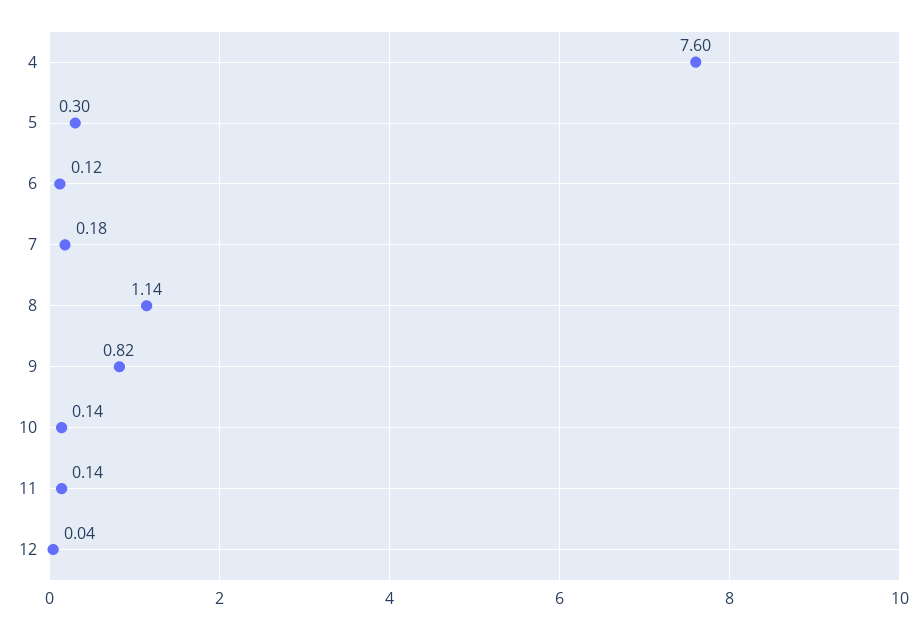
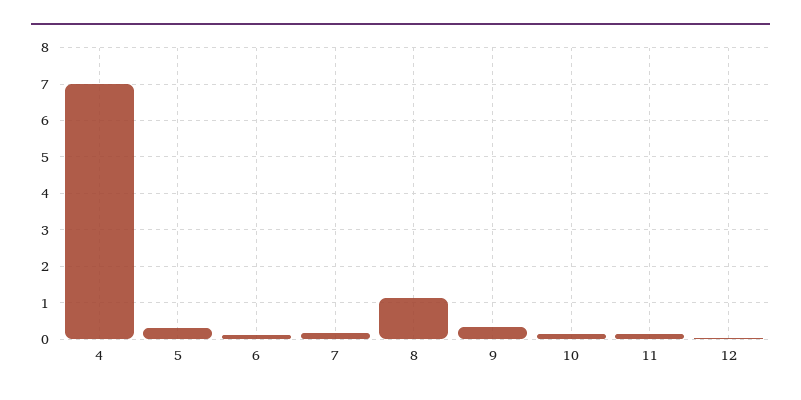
4: 7.6 -> 7
9: 0.82 -> 0.4

